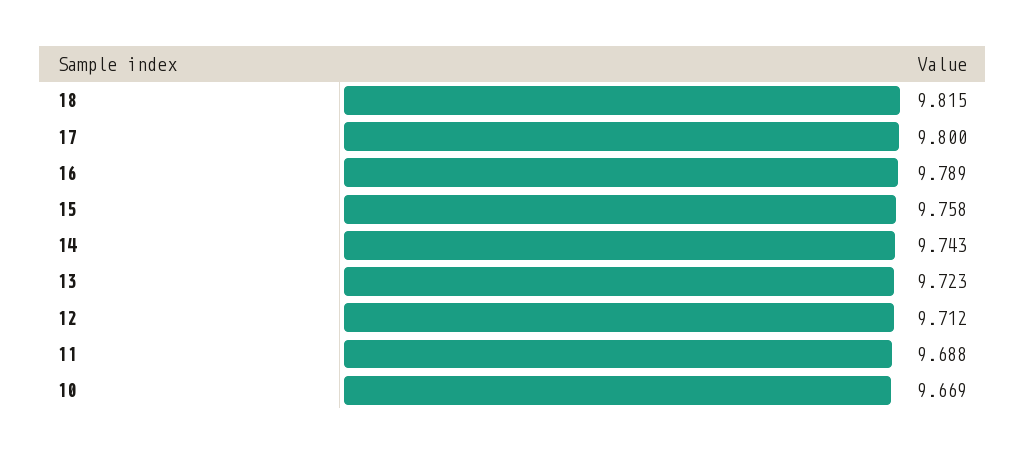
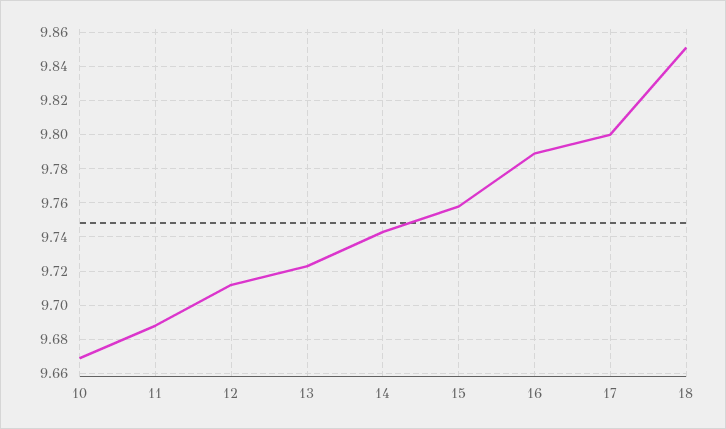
18: 9.815 -> 9.85

